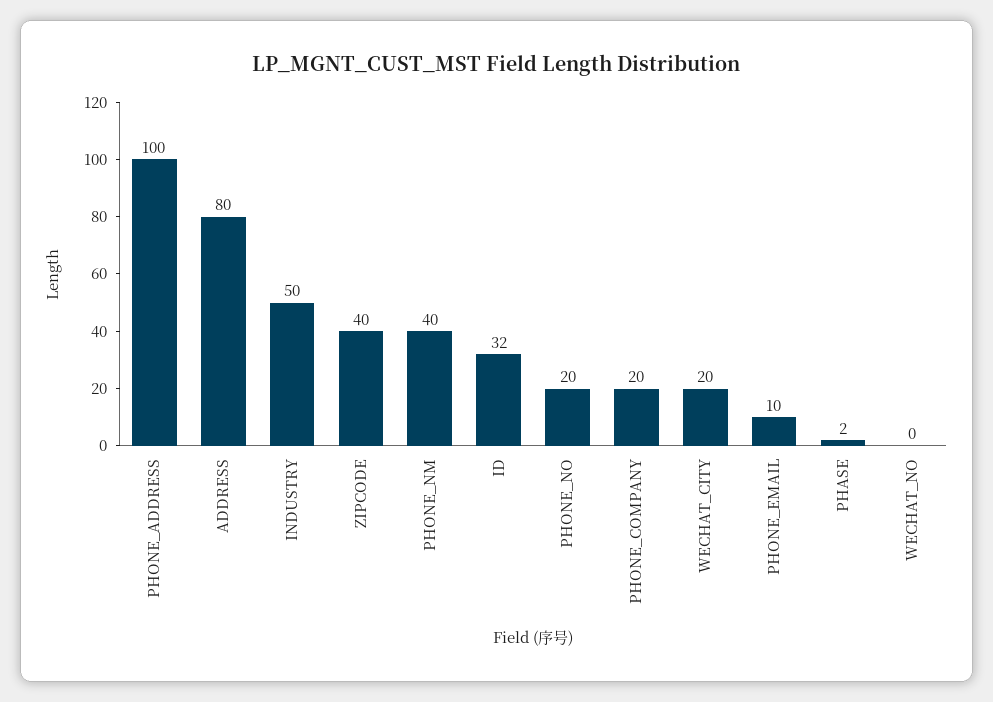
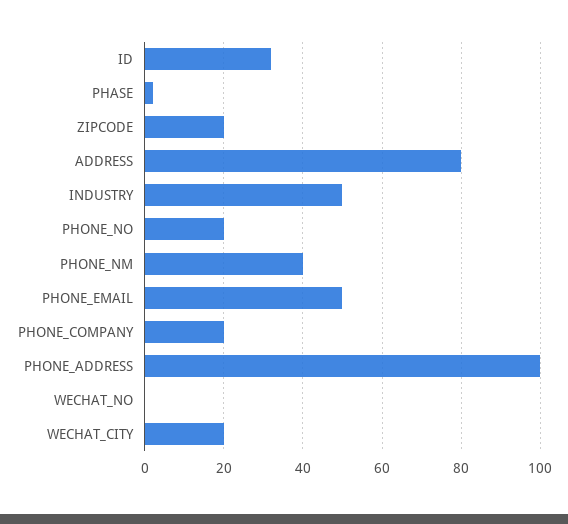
ZIPCODE: 40 -> 20
PHONE_EMAIL: 10 -> 50

